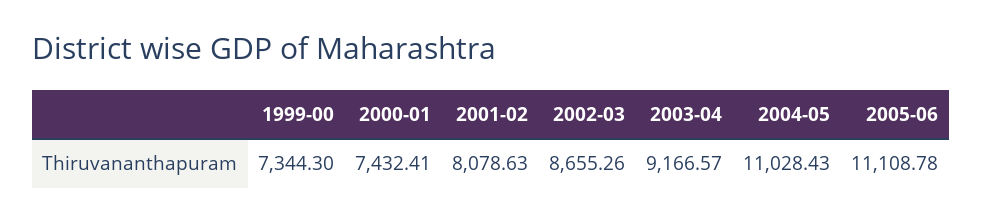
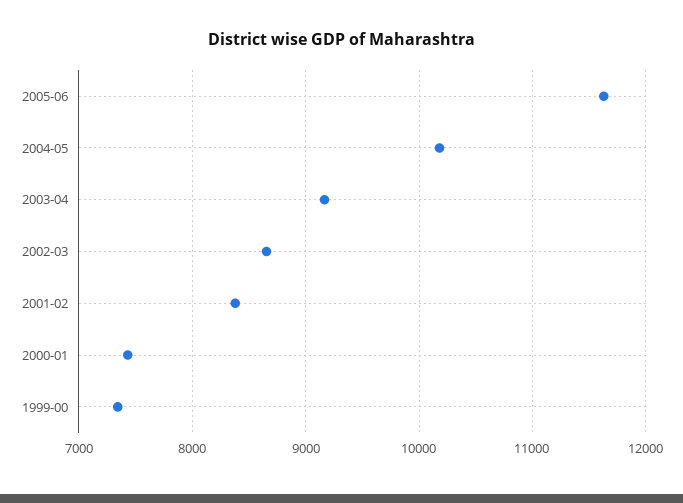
2001-02: 8078.63 -> 8400
2004-05: 11028.43 -> 10200
2005-06: 11108.78 -> 11600

